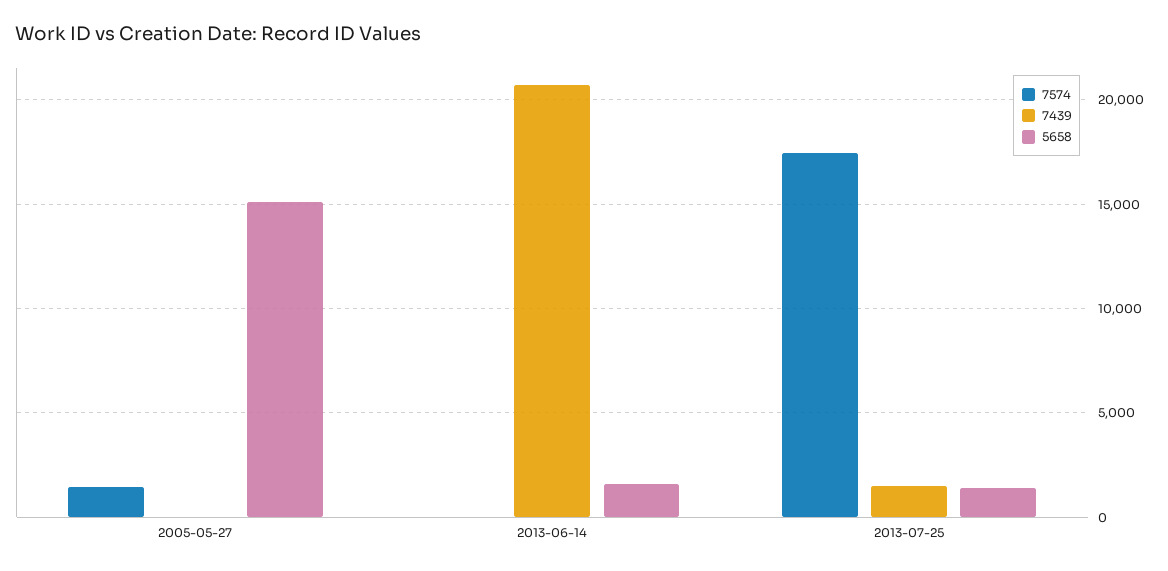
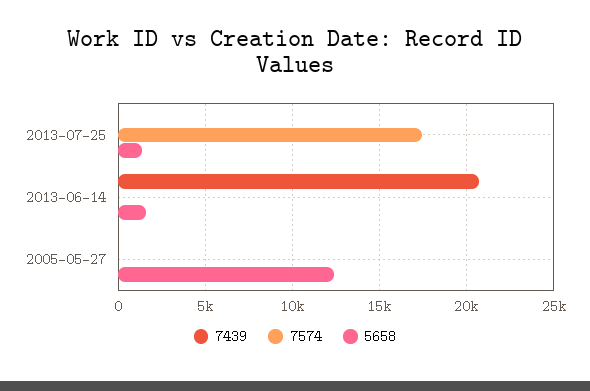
7574, 2005-05-27: 1500 -> 0
5658, 2005-05-27: 15000 -> 12500
7439, 2013-07-25: 1500 -> 0

